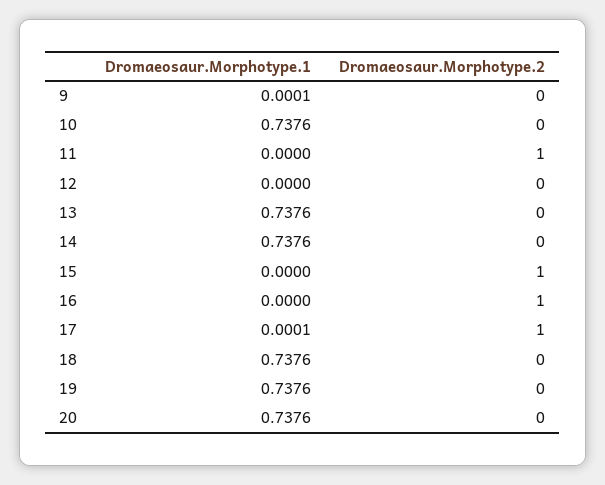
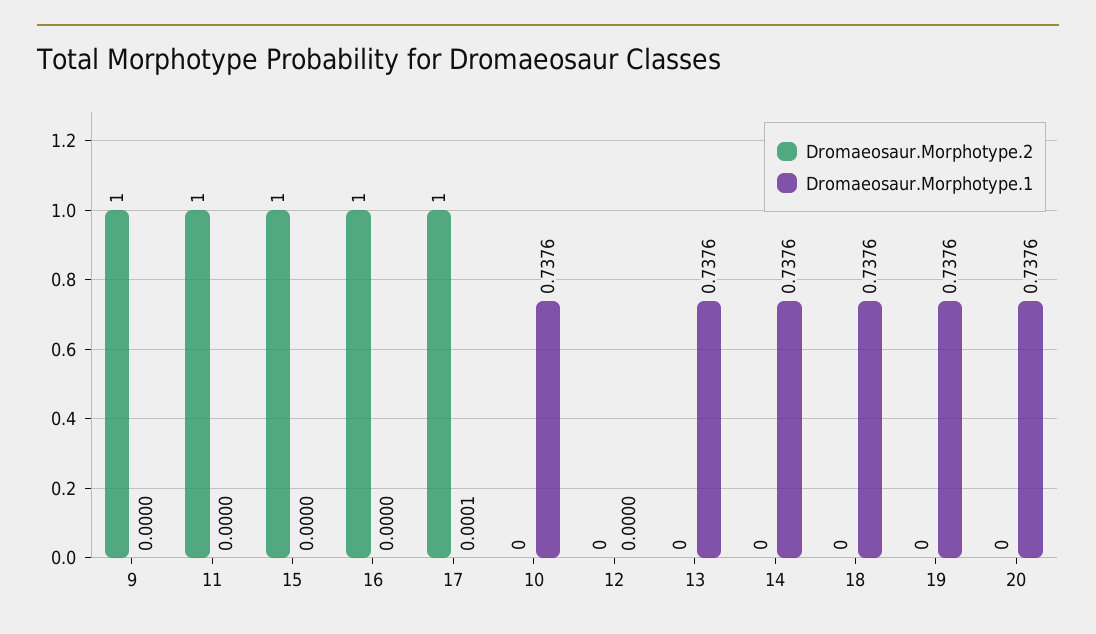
Dromaeosaur.Morphotype.1, 9: 0.0001 -> 0
Dromaeosaur.Morphotype.2, 9: 0 -> 1

